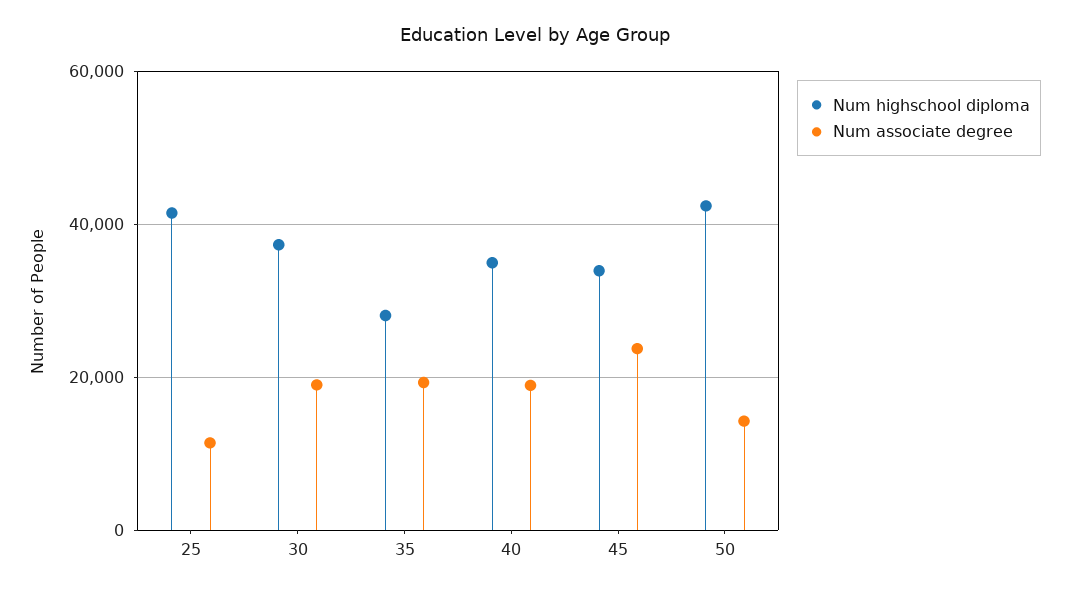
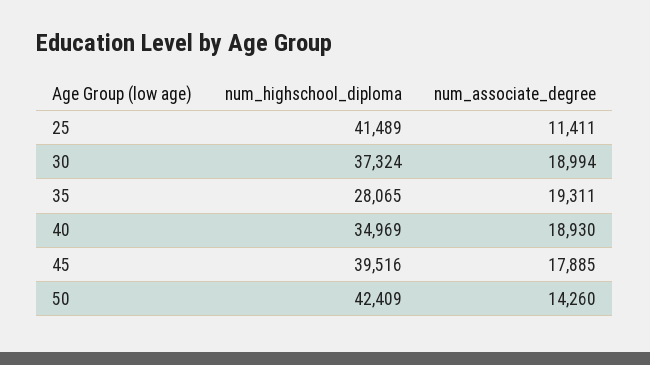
Num highschool diploma, 45: 34000 -> 39516
Num associate degree, 45: 24000 -> 17885

